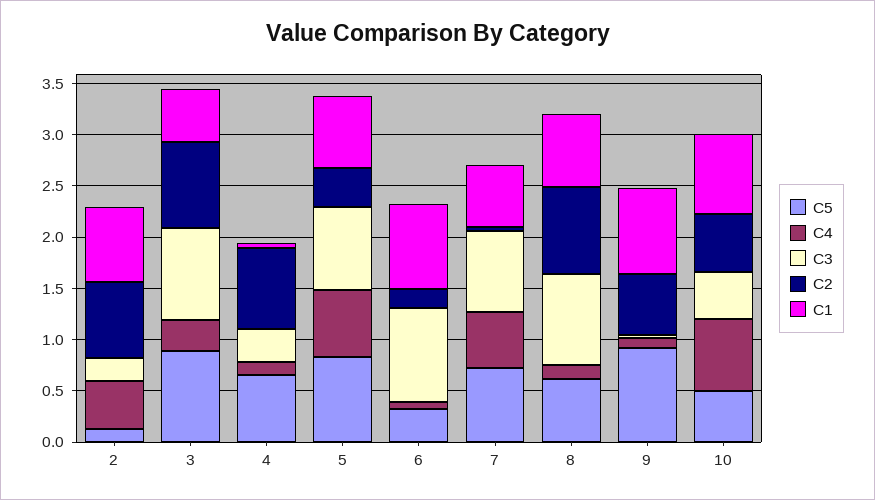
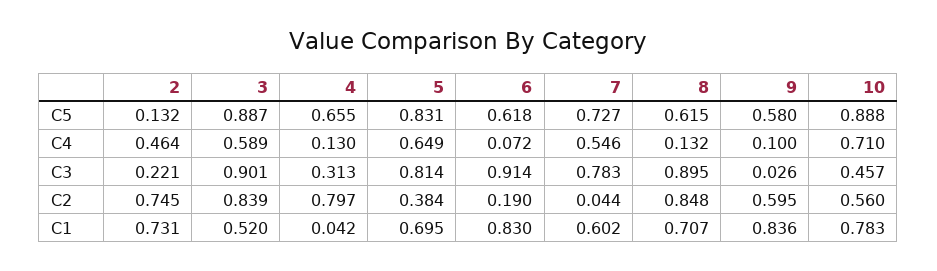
C4, 3: 0.3 -> 0.589
C5, 6: 0.3 -> 0.618
C5, 9: 0.9 -> 0.58
C5, 10: 0.5 -> 0.888

